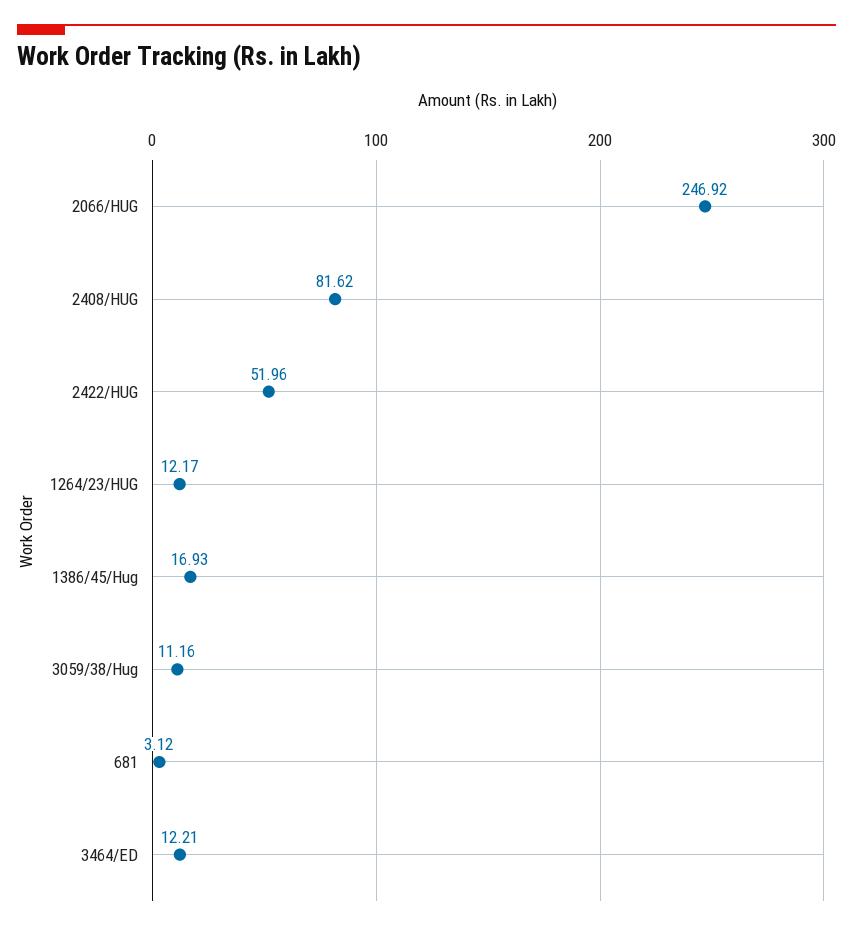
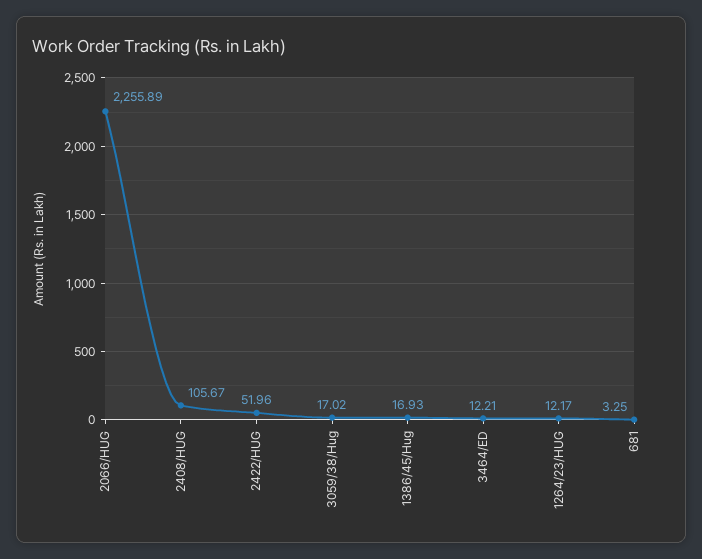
2066/HUG: 246.92 -> 2255.89
2408/HUG: 81.62 -> 105.67
3059/38/Hug: 11.16 -> 17.02
681: 3.12 -> 3.25

